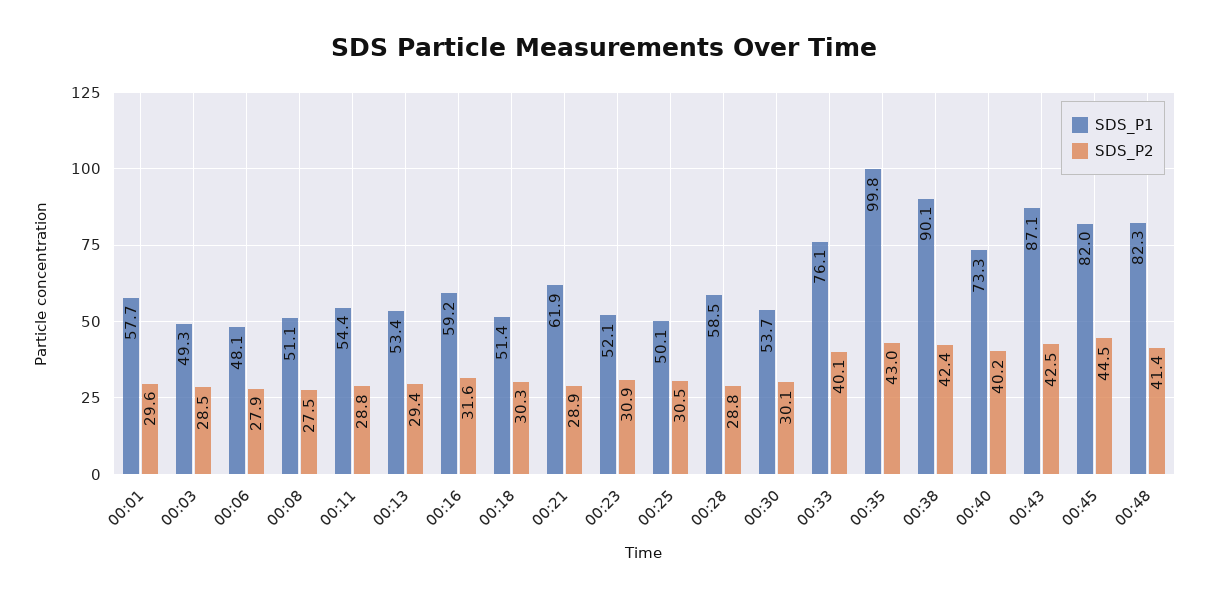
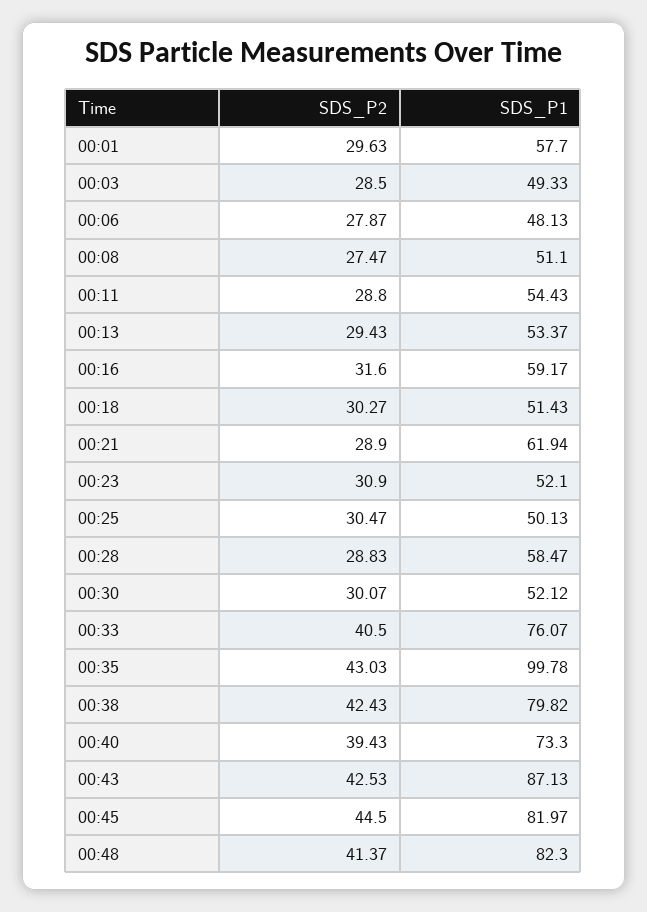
SDS_P1, 00:30: 53.7 -> 52.12
SDS_P2, 00:33: 40.1 -> 40.5
SDS_P1, 00:38: 90.1 -> 79.82
SDS_P2, 00:40: 40.2 -> 39.43

